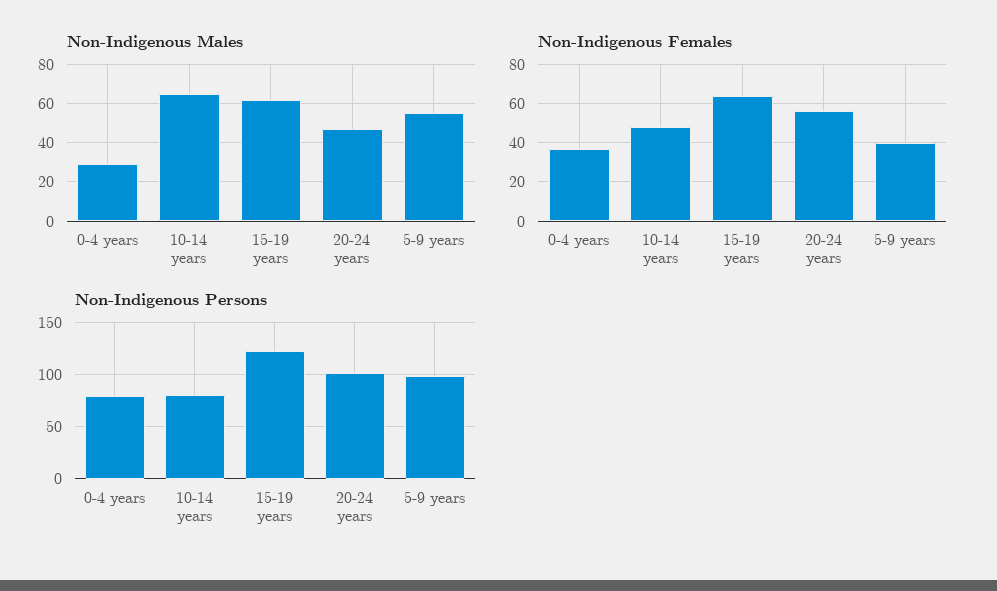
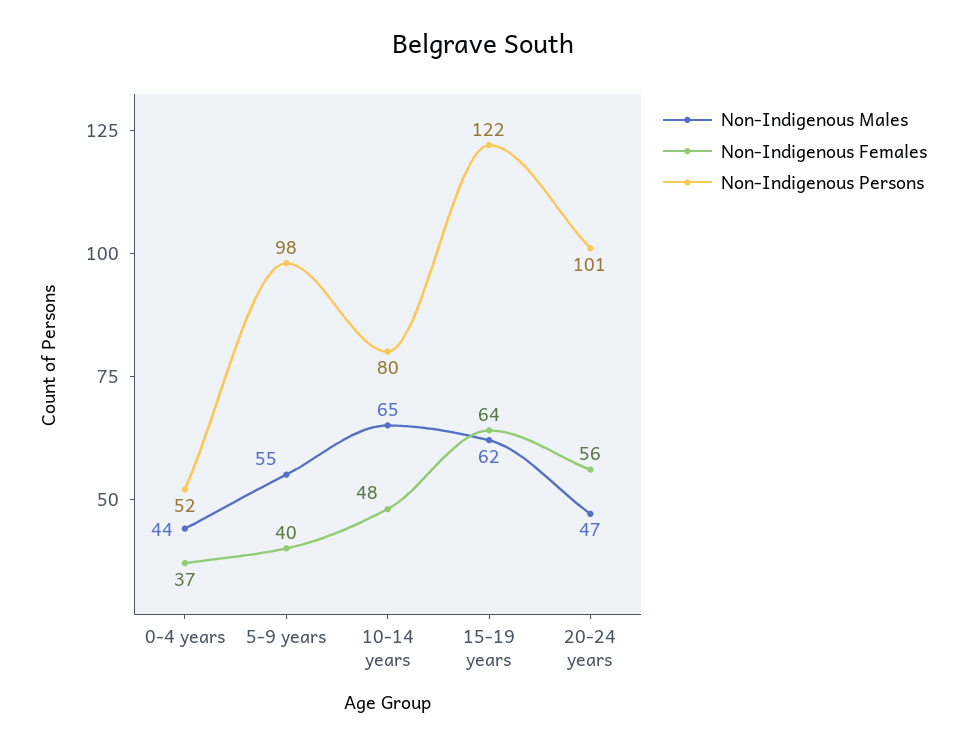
Non-Indigenous Males, 0-4 years: 30 -> 44
Non-Indigenous Persons, 0-4 years: 80 -> 52

